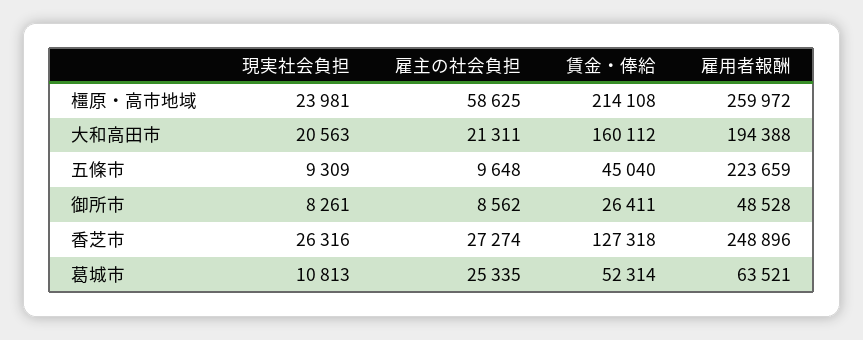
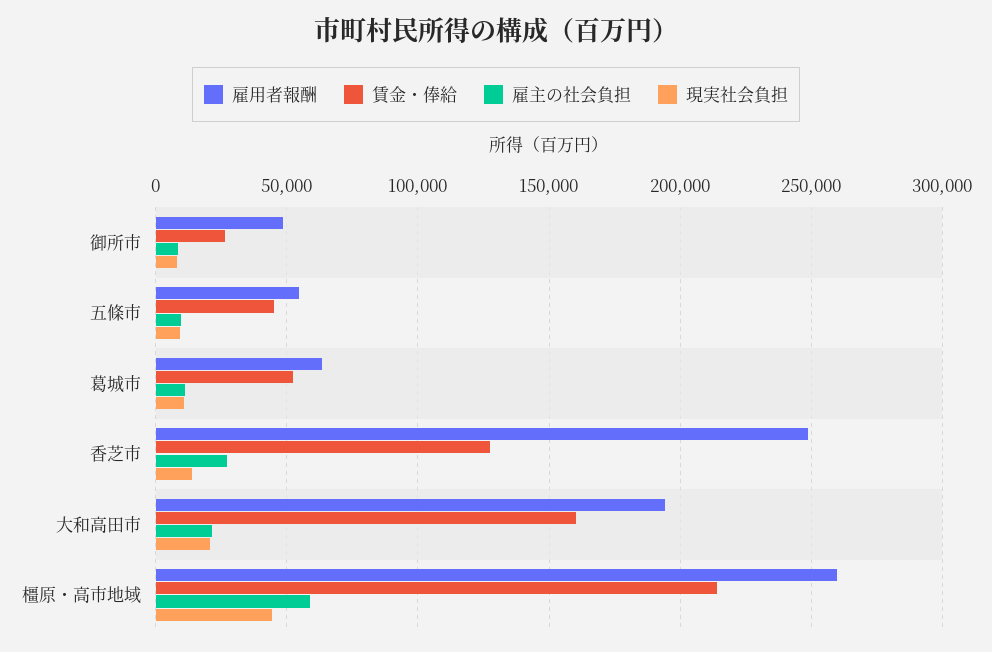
現実社会負担, 橿原・高市地域: 23981 -> 45000
雇用者報酬, 五條市: 223659 -> 55000
現実社会負担, 香芝市: 26316 -> 15000
雇主の社会負担, 葛城市: 25335 -> 10000

